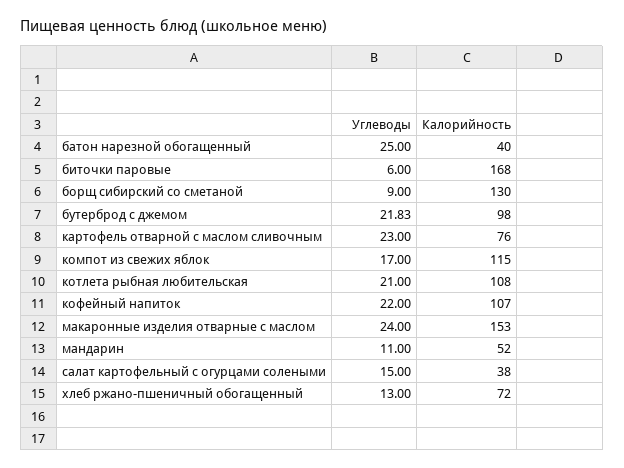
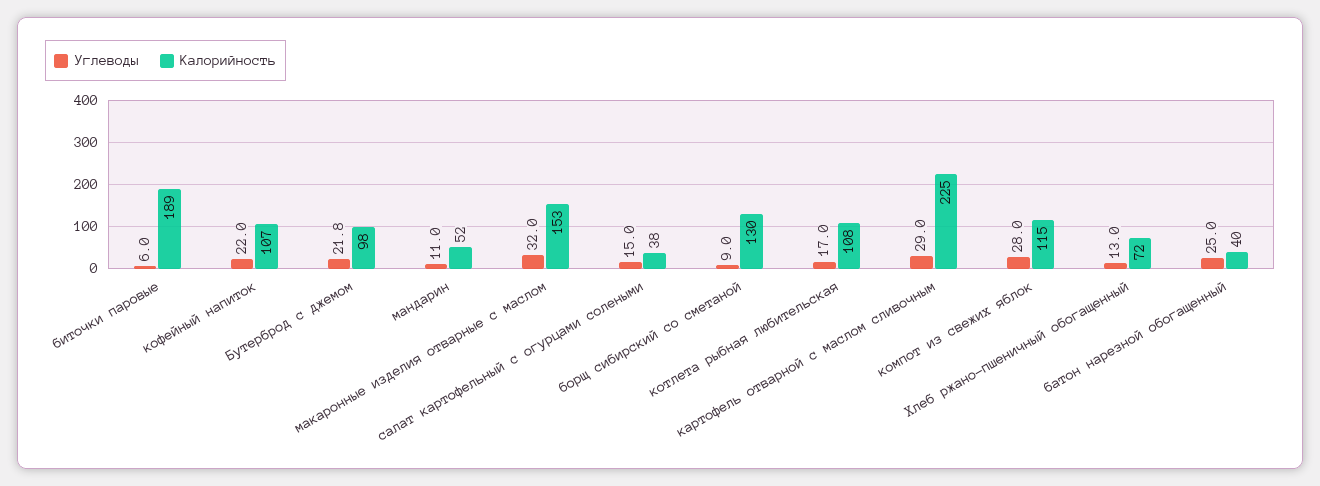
Калорийность, биточки паровые: 168 -> 189
Углеводы, картофель отварной с маслом сливочным: 23 -> 29
Калорийность, картофель отварной с маслом сливочным: 76 -> 225
Углеводы, компот из свежих яблок: 17 -> 28
Углеводы, котлета рыбная любительская: 21 -> 17
Углеводы, макаронные изделия отварные с маслом: 24 -> 32

